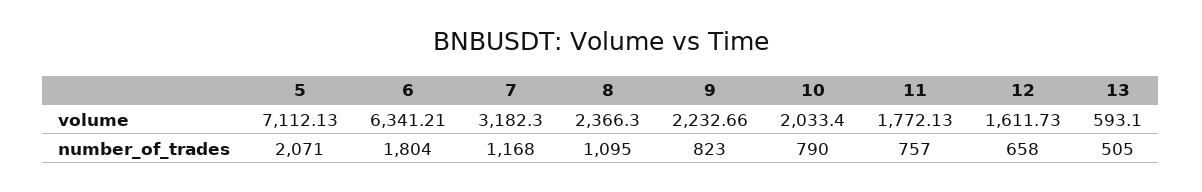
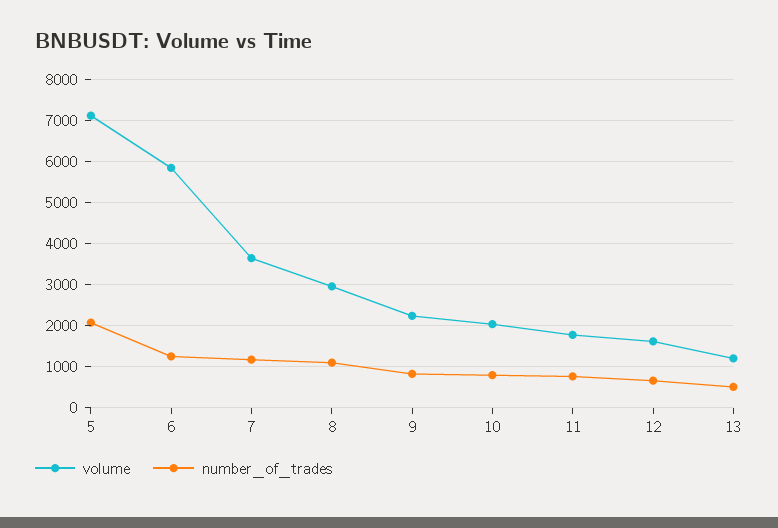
volume, 6: 6341.21 -> 5800
volume, 7: 3182.3 -> 3600
volume, 8: 2366.3 -> 3000
volume, 13: 593.1 -> 1200
number_of_trades, 6: 1804 -> 1200

